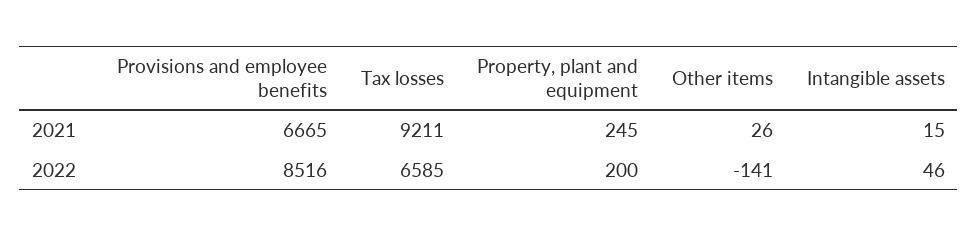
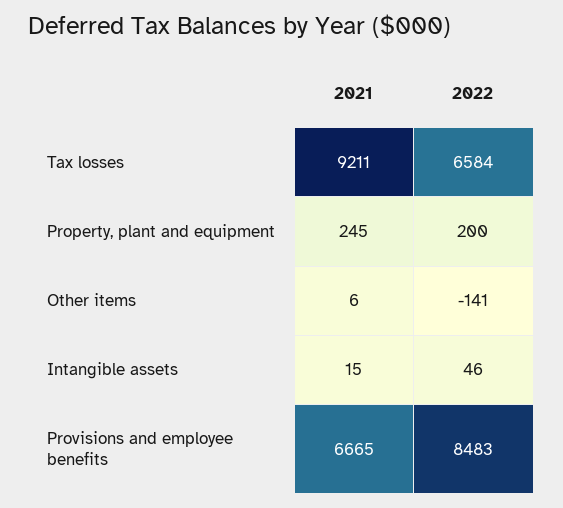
Other items, 2021: 26 -> 6
Provisions and employee benefits, 2022: 8516 -> 8483
Tax losses, 2022: 6585 -> 6584

